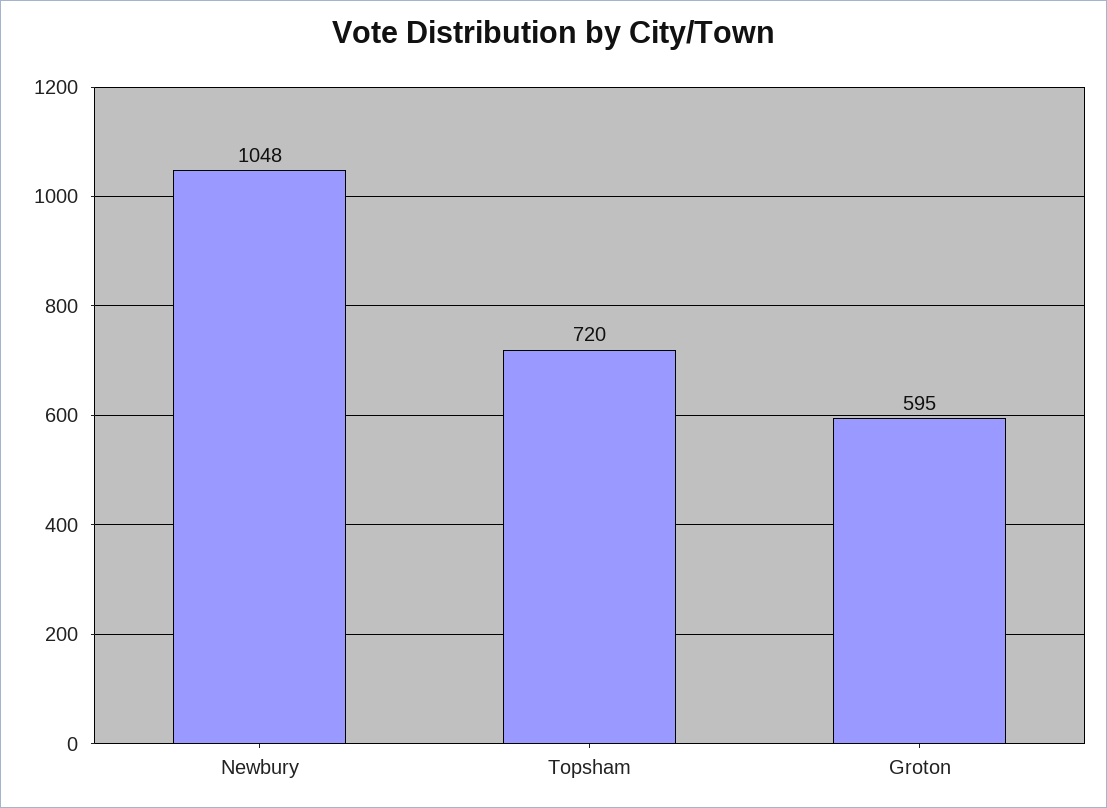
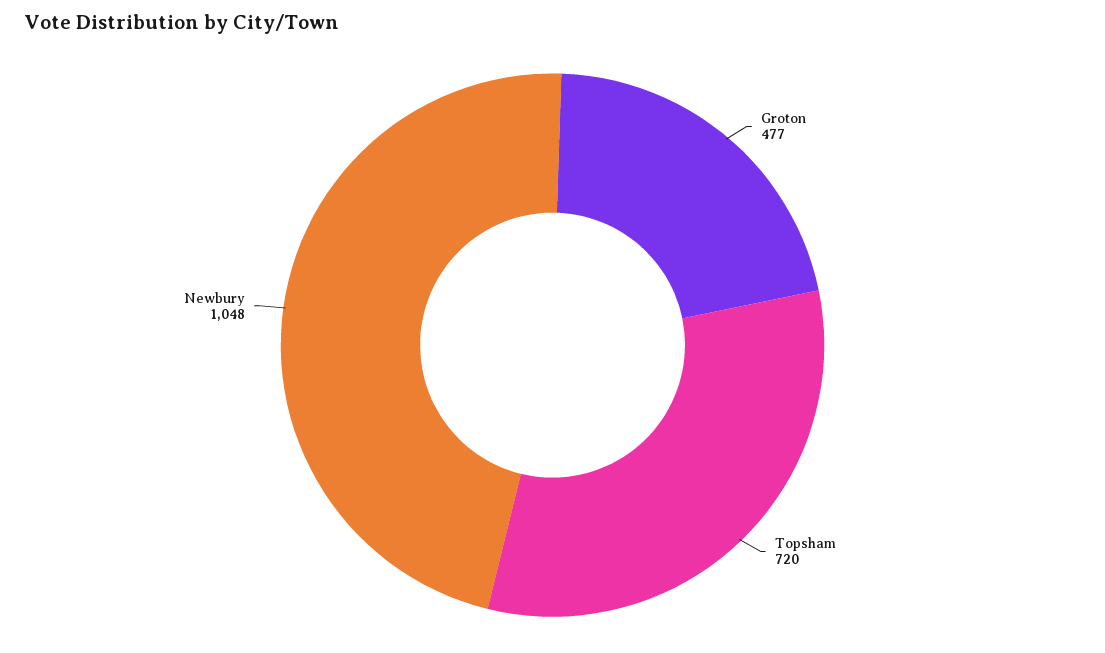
Groton: 595 -> 477

